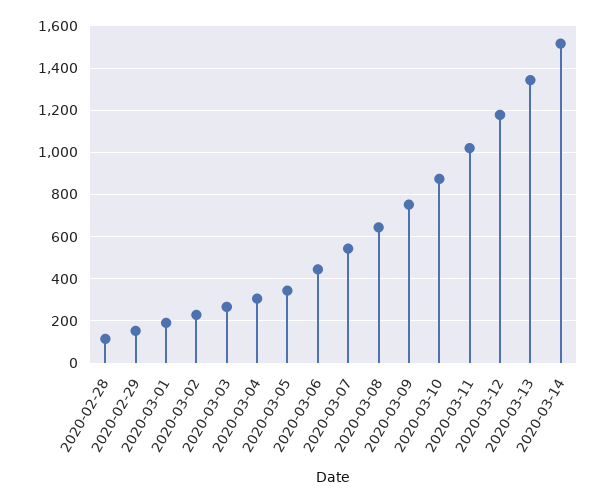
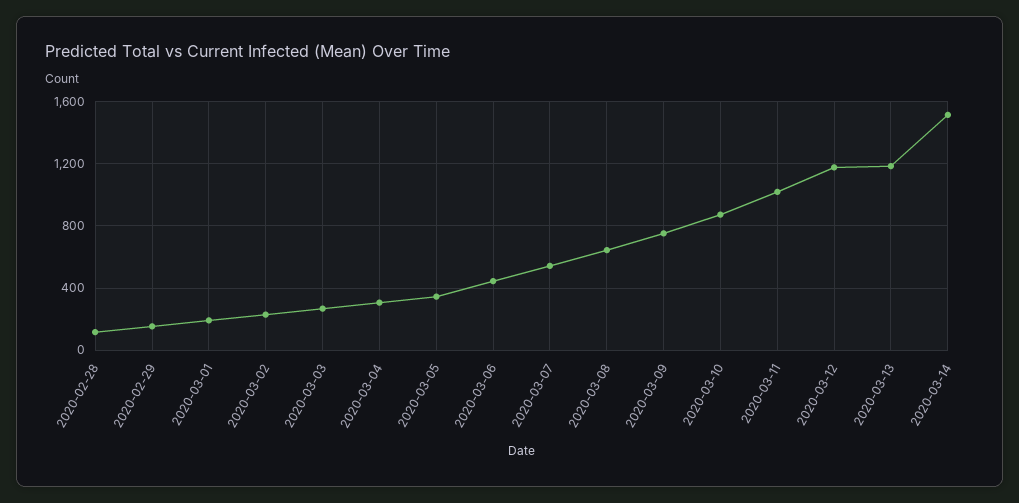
2020-03-13: 1350 -> 1200

